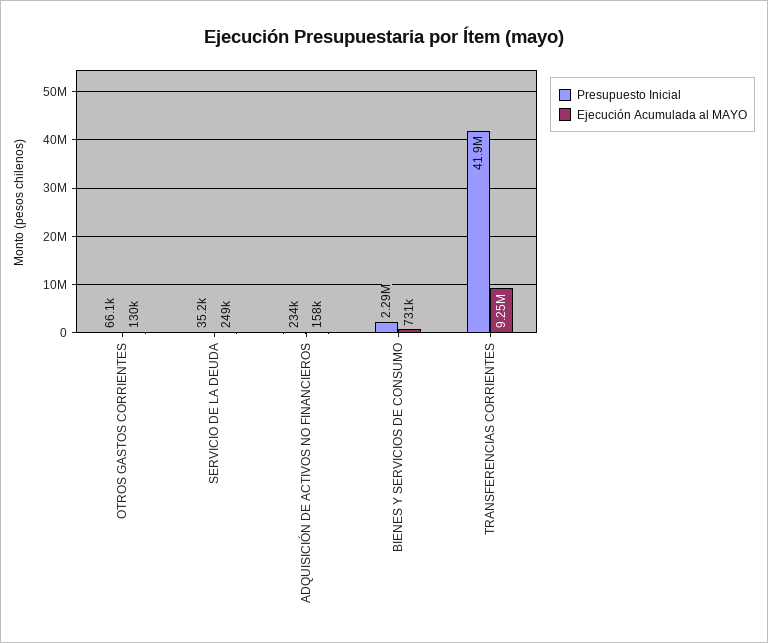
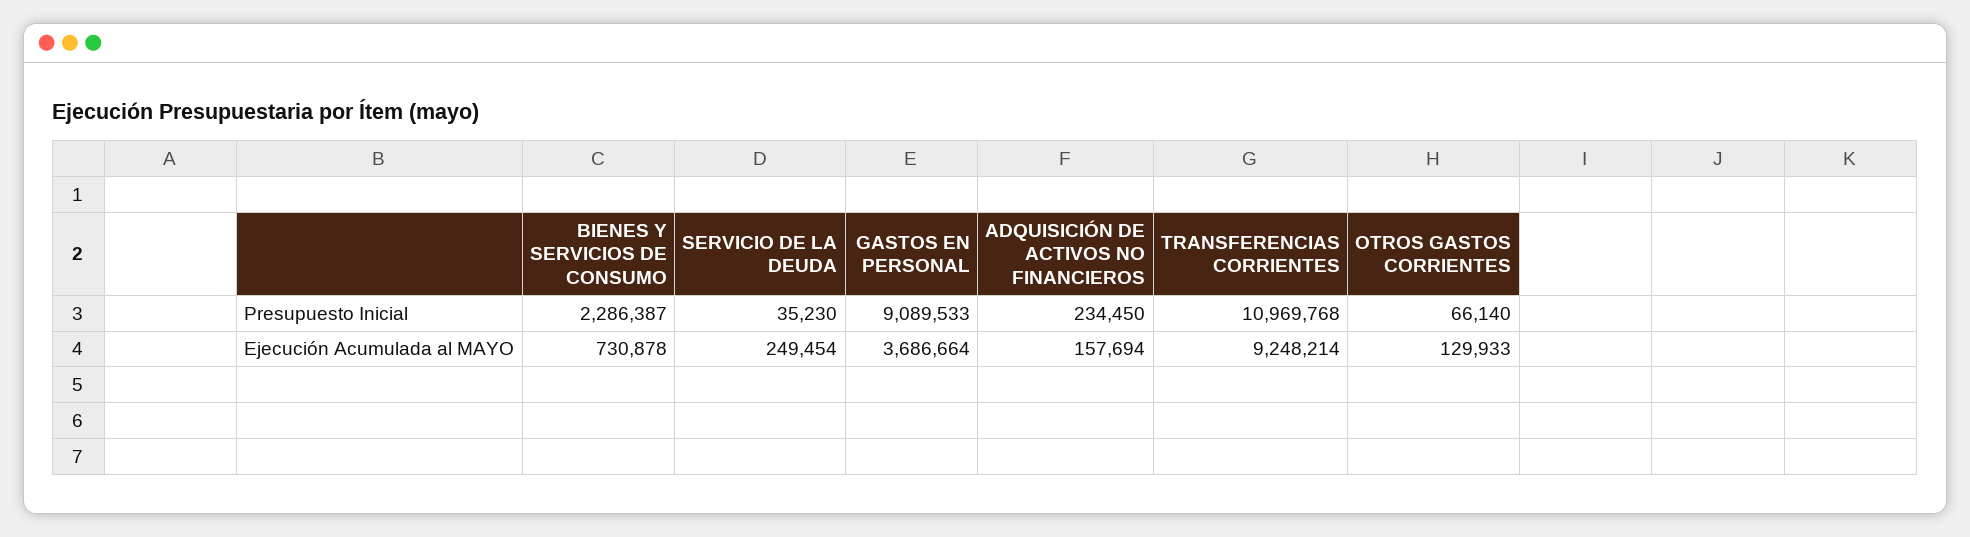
Presupuesto Inicial, TRANSFERENCIAS CORRIENTES: 41900000 -> 10969768
Presupuesto Inicial, GASTOS EN PERSONAL: none -> 9089533
Ejecución Acumulada al MAYO, GASTOS EN PERSONAL: none -> 3686664

